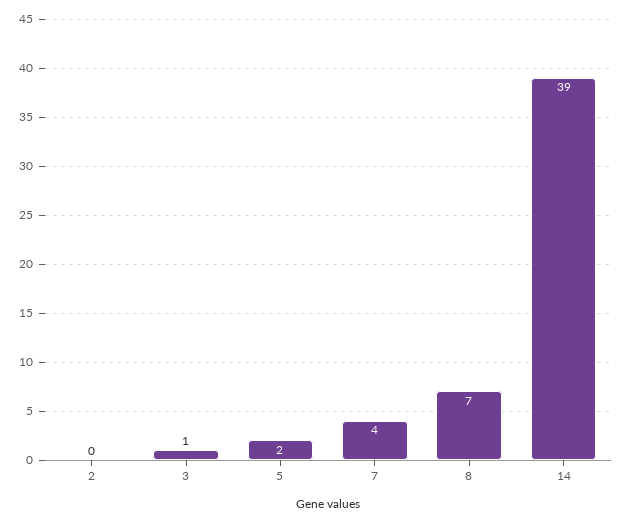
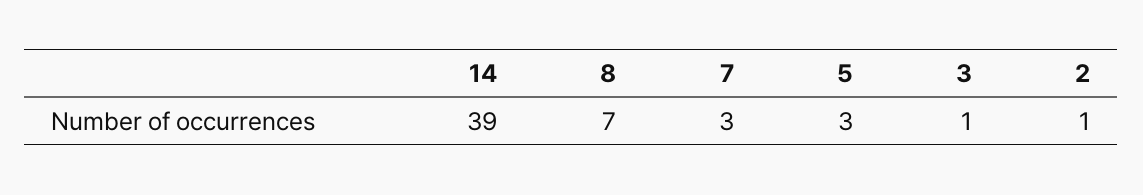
2: 0 -> 1
5: 2 -> 3
7: 4 -> 3

